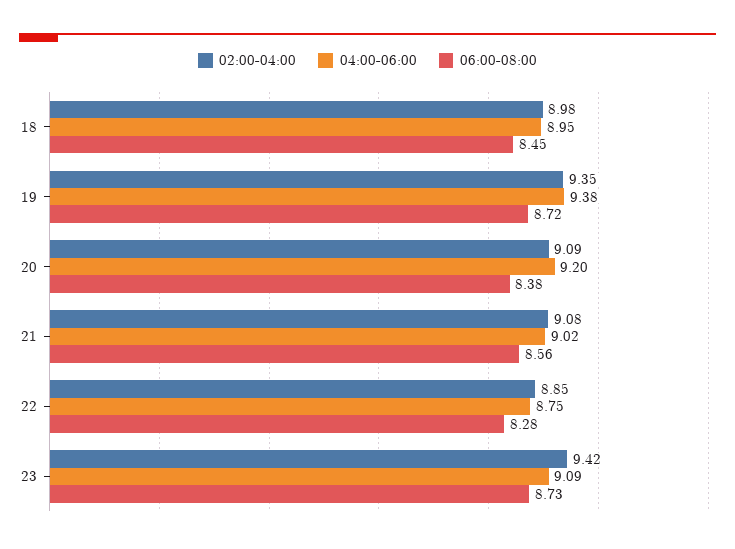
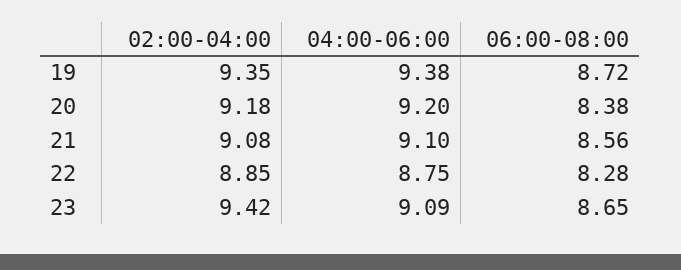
02:00-04:00, 18: 8.98 -> none
04:00-06:00, 18: 8.95 -> none
06:00-08:00, 18: 8.45 -> none
02:00-04:00, 20: 9.09 -> 9.18
04:00-06:00, 21: 9.02 -> 9.1
06:00-08:00, 23: 8.73 -> 8.65

